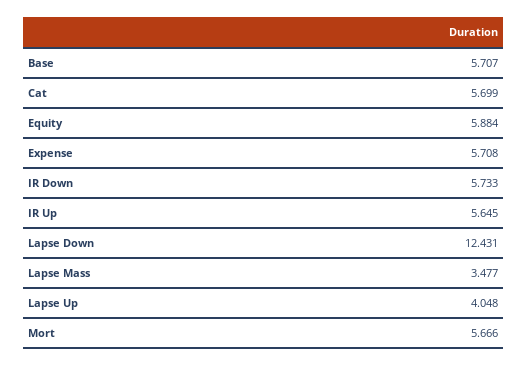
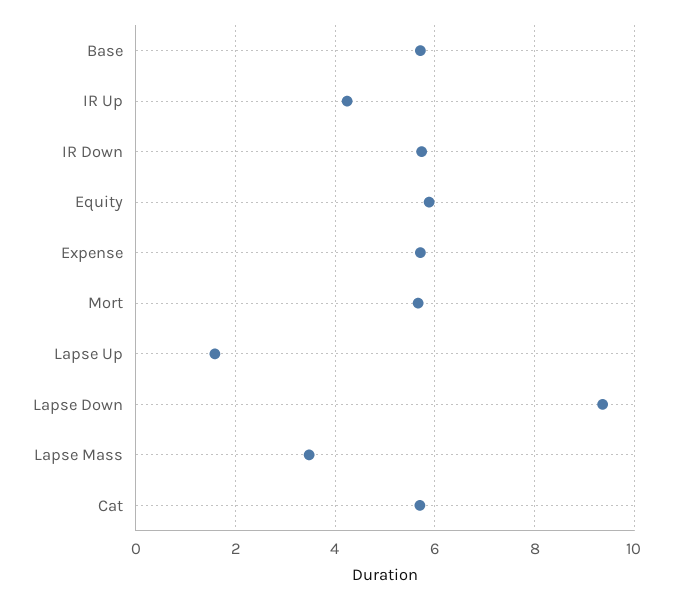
IR Up: 5.645 -> 4.2
Lapse Down: 12.431 -> 9.4
Lapse Up: 4.048 -> 1.6

